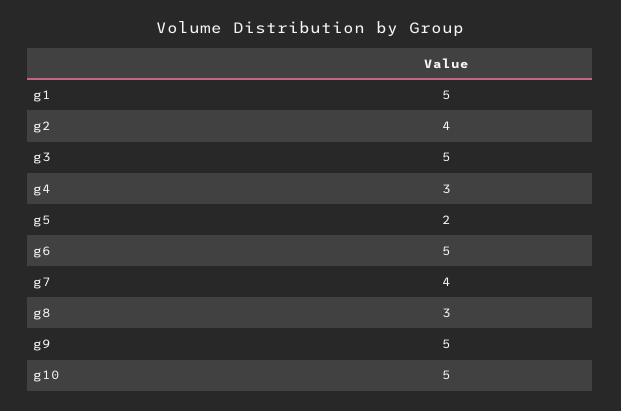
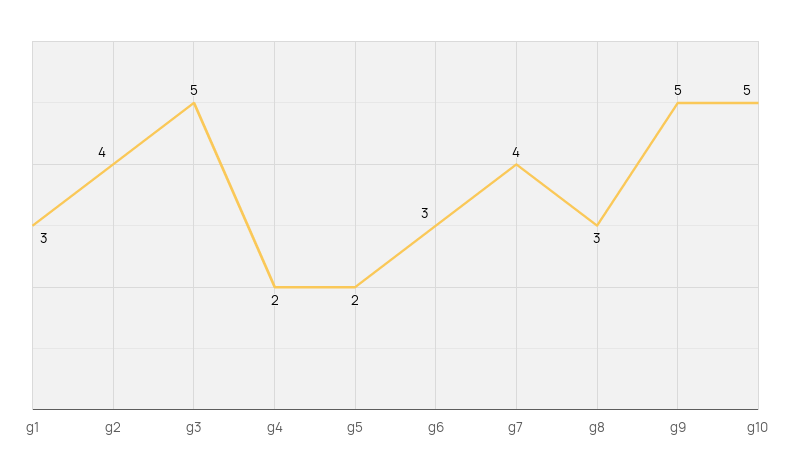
g1: 5 -> 3
g4: 3 -> 2
g6: 5 -> 3

